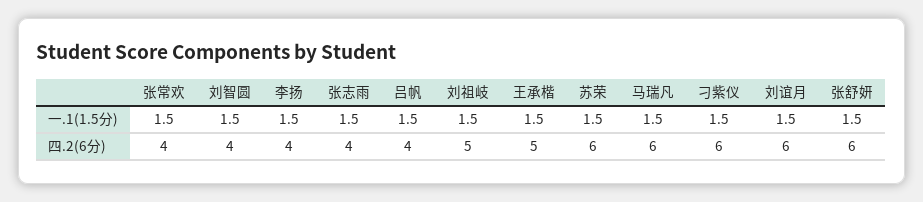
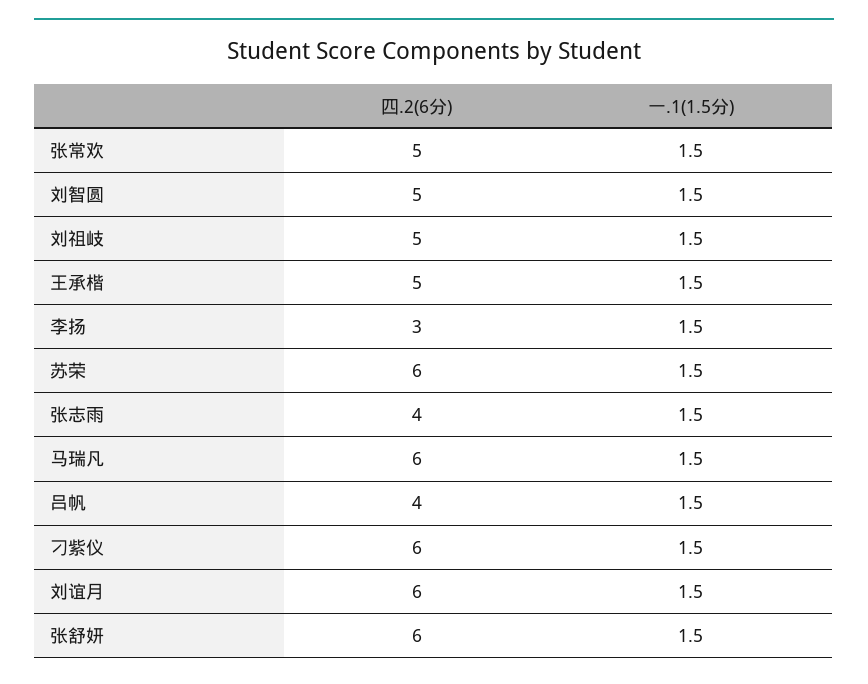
张常欢, 四.2(6分): 4 -> 5
刘智圆, 四.2(6分): 4 -> 5
李扬, 四.2(6分): 4 -> 3

